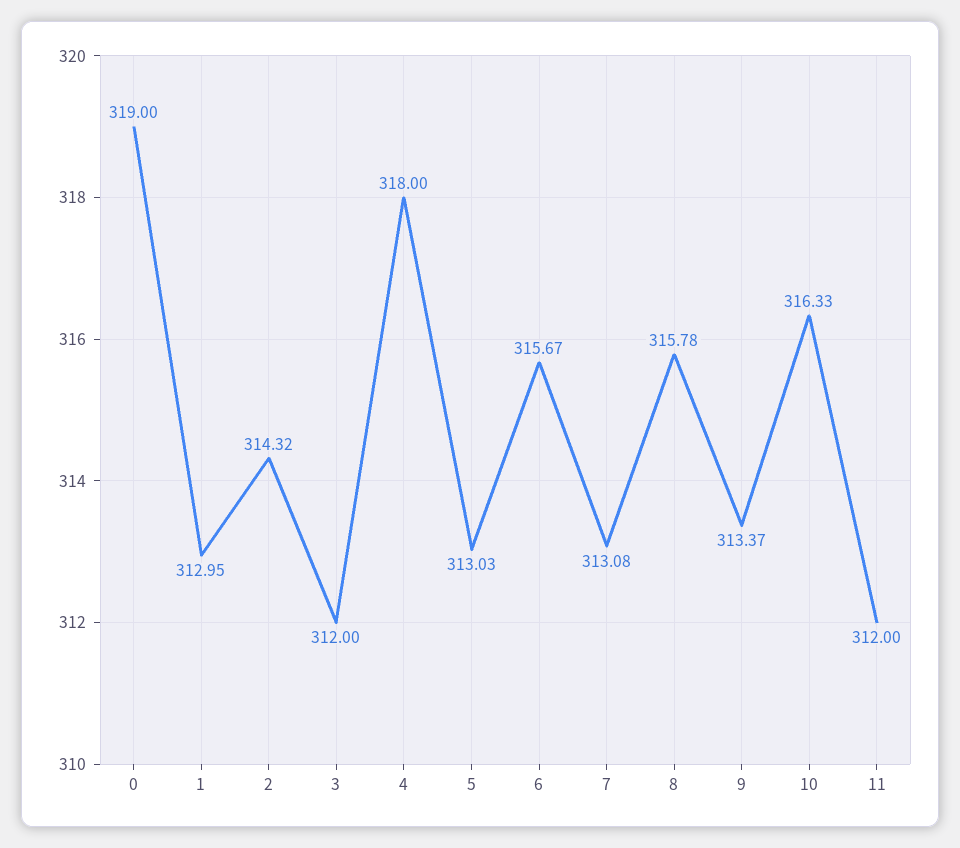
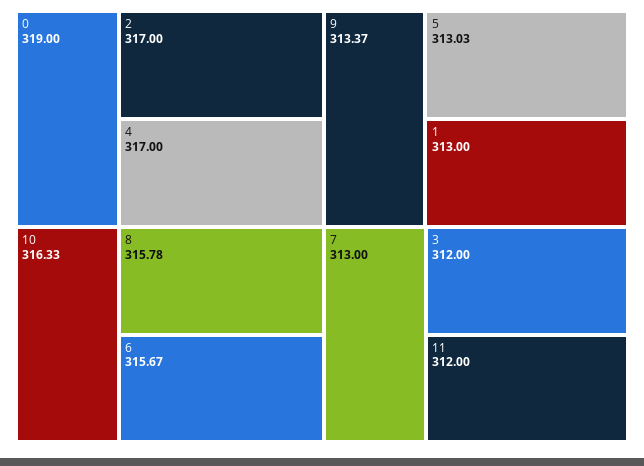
1: 312.95 -> 313
2: 314.32 -> 317
4: 318 -> 317
7: 313.08 -> 313

